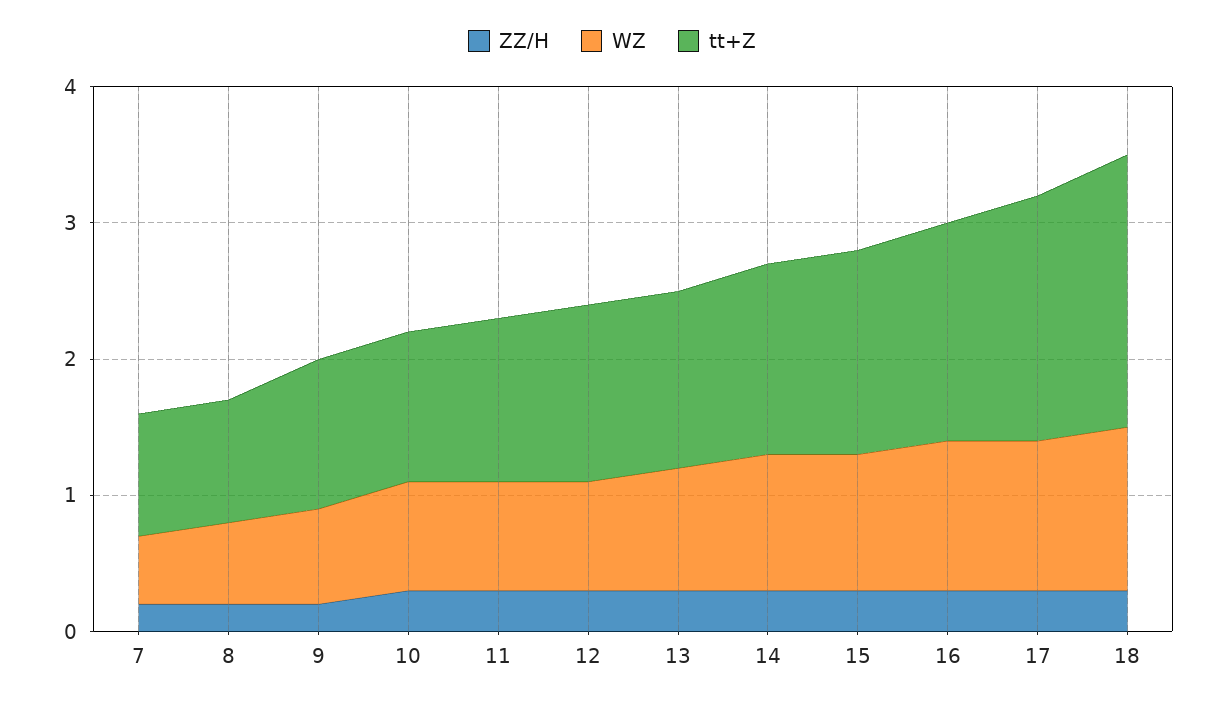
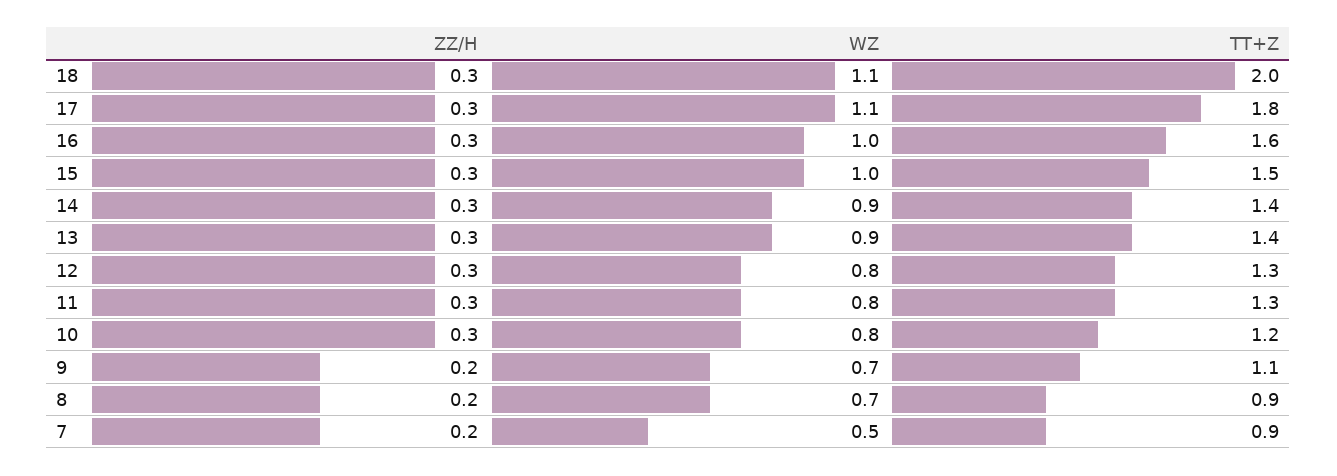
WZ, 8: 0.6 -> 0.7
tt+Z, 10: 1.1 -> 1.2
tt+Z, 11: 1.2 -> 1.3
tt+Z, 13: 1.3 -> 1.4
WZ, 14: 1 -> 0.9
WZ, 16: 1.1 -> 1
WZ, 18: 1.2 -> 1.1

